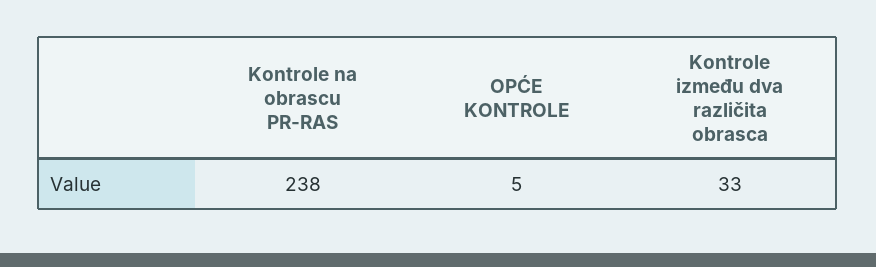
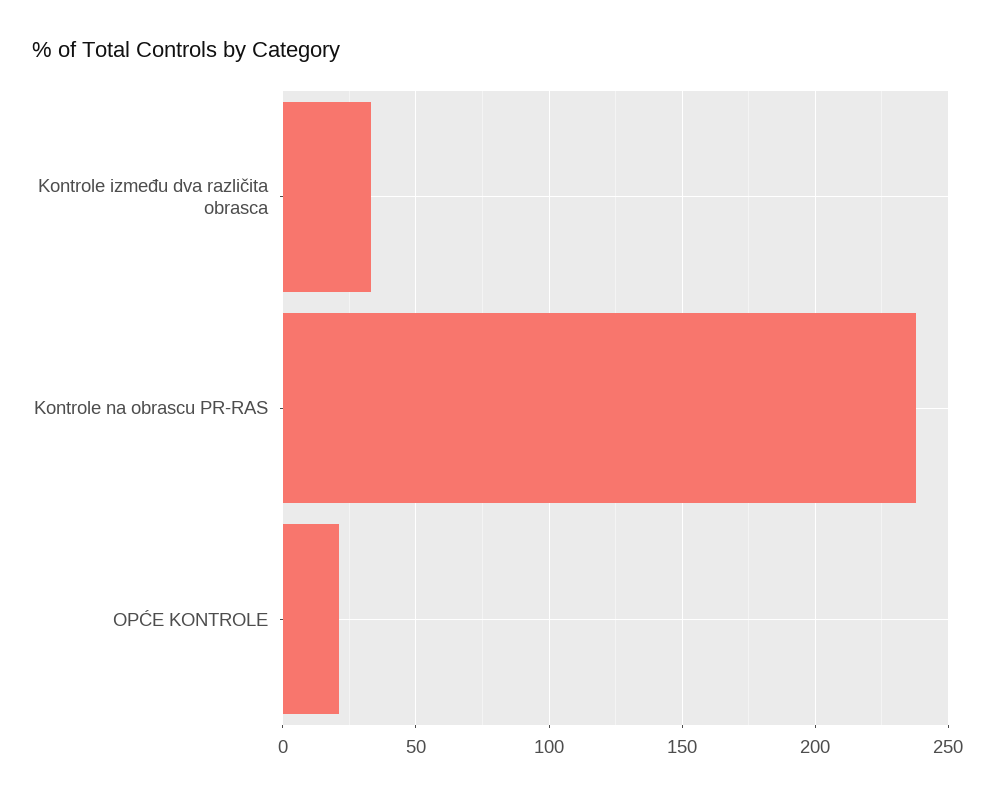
OPĆE KONTROLE: 5 -> 20

